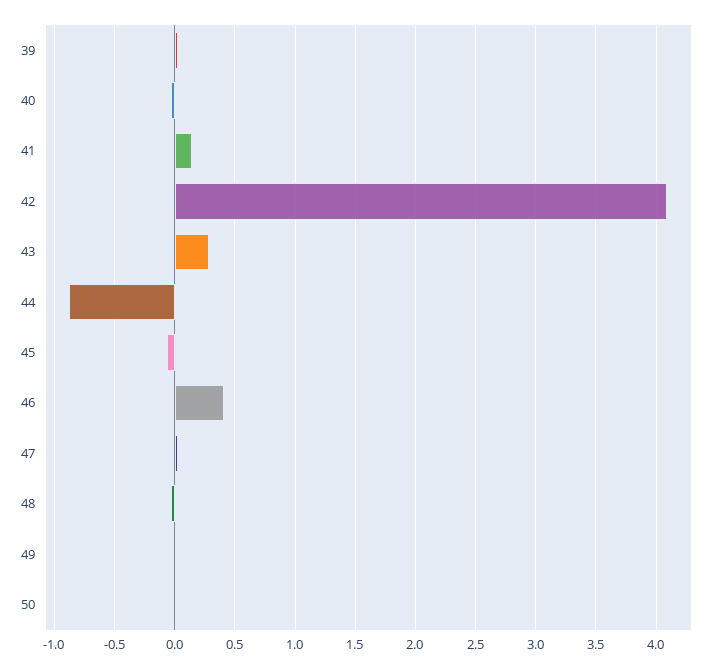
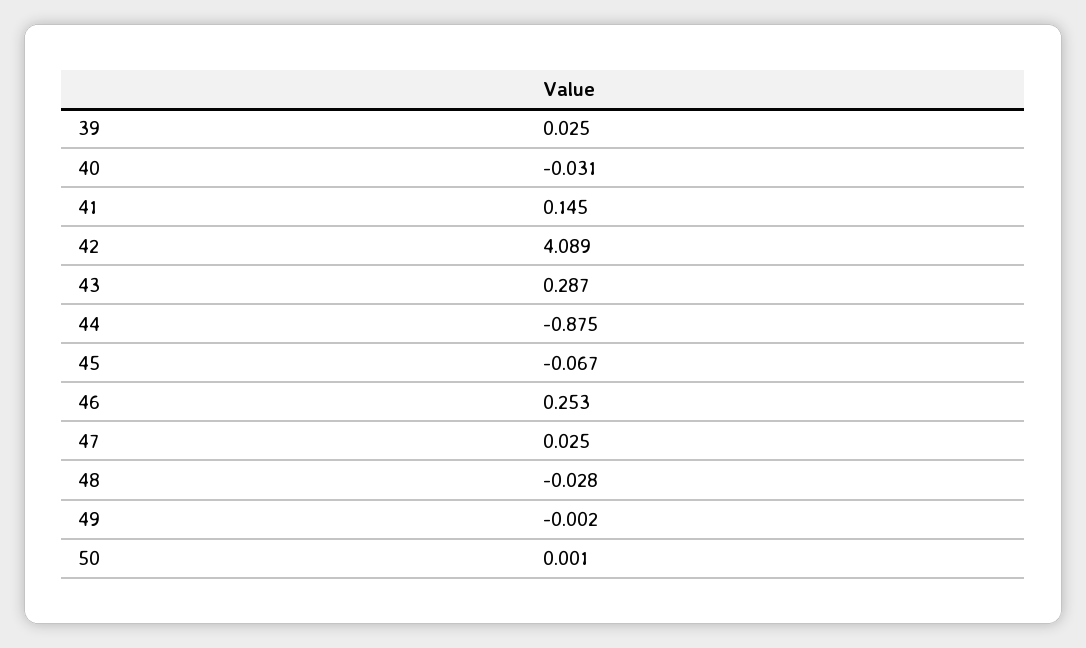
46: 0.4 -> 0.253

